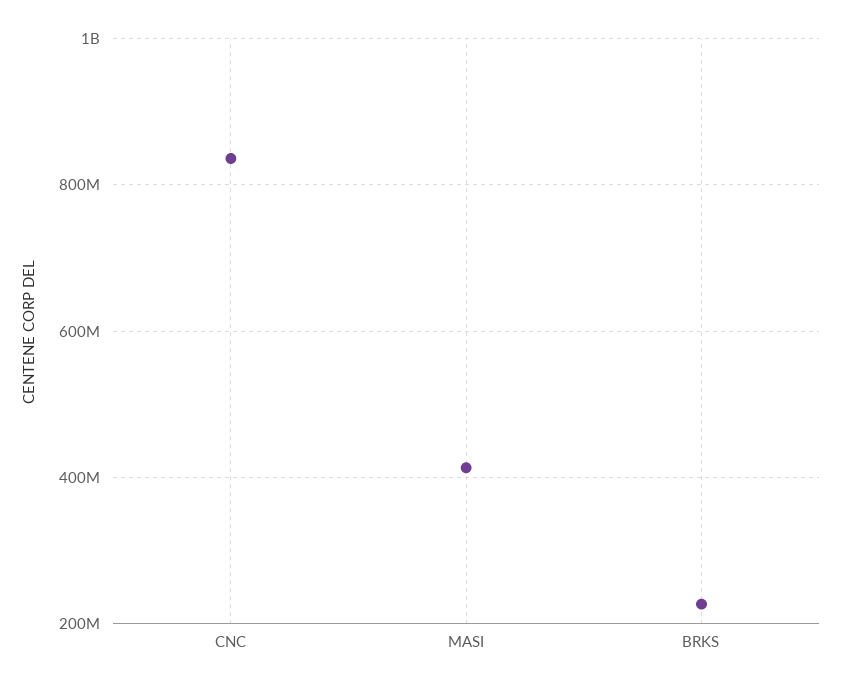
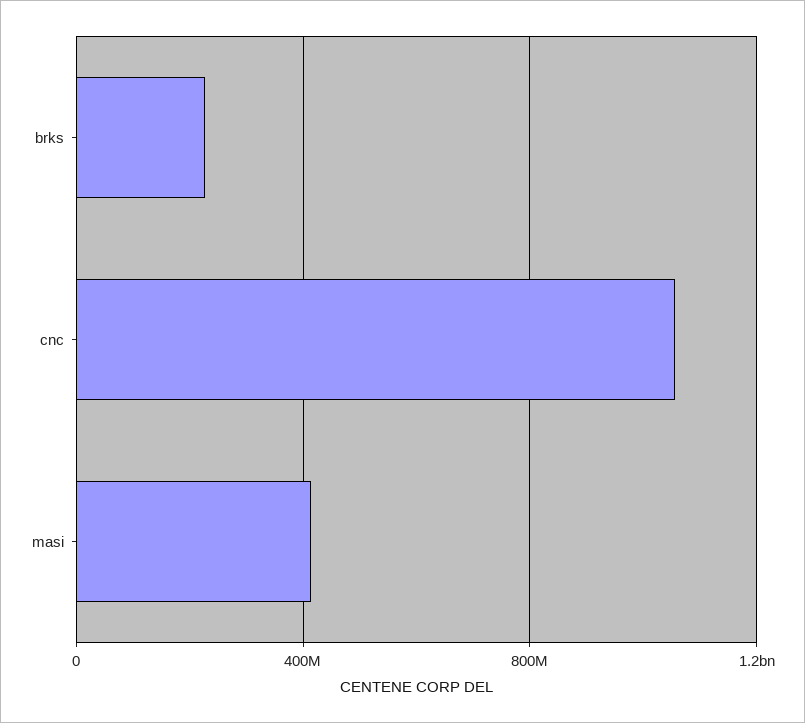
CNC: 840000000 -> 1050000000

